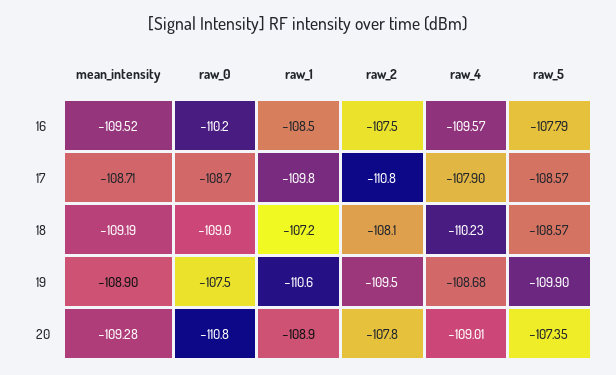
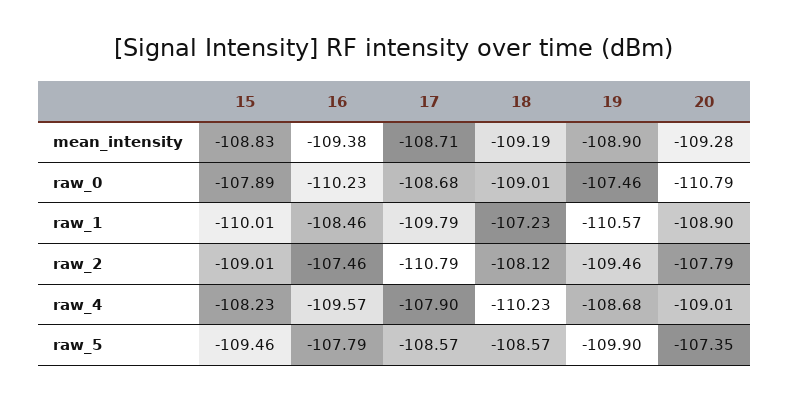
mean_intensity, 16: -109.52 -> -109.38
mean_intensity, 15: none -> -108.83
raw_0, 15: none -> -107.89
raw_1, 15: none -> -110.01
raw_2, 15: none -> -109.01
raw_4, 15: none -> -108.23
raw_5, 15: none -> -109.46

